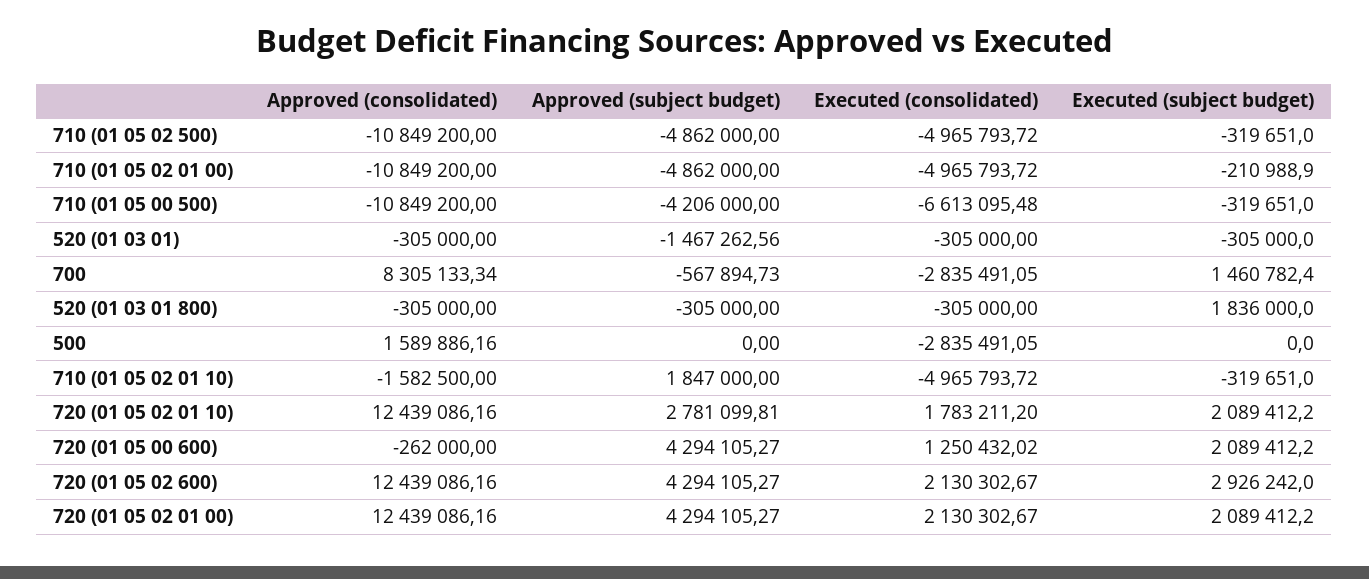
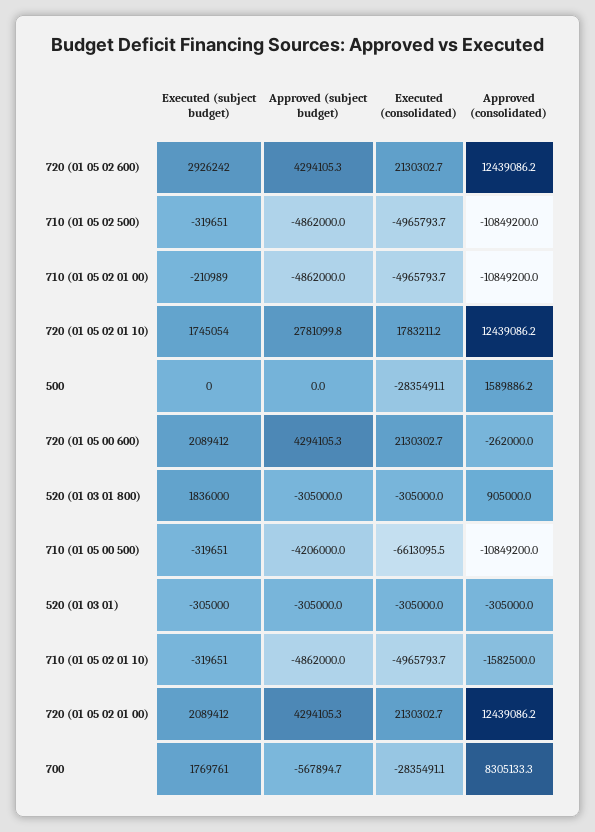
Approved (subject budget), 520 (01 03 01): -1467262.56 -> -305000
Executed (subject budget), 700: 1460782.4 -> 1769761
Approved (consolidated), 520 (01 03 01 800): -305000 -> 905000
Approved (subject budget), 710 (01 05 02 01 10): 1847000 -> -4862000
Executed (subject budget), 720 (01 05 02 01 10): 2089412.2 -> 1745054
Executed (consolidated), 720 (01 05 00 600): 1250432.02 -> 2130302.7

